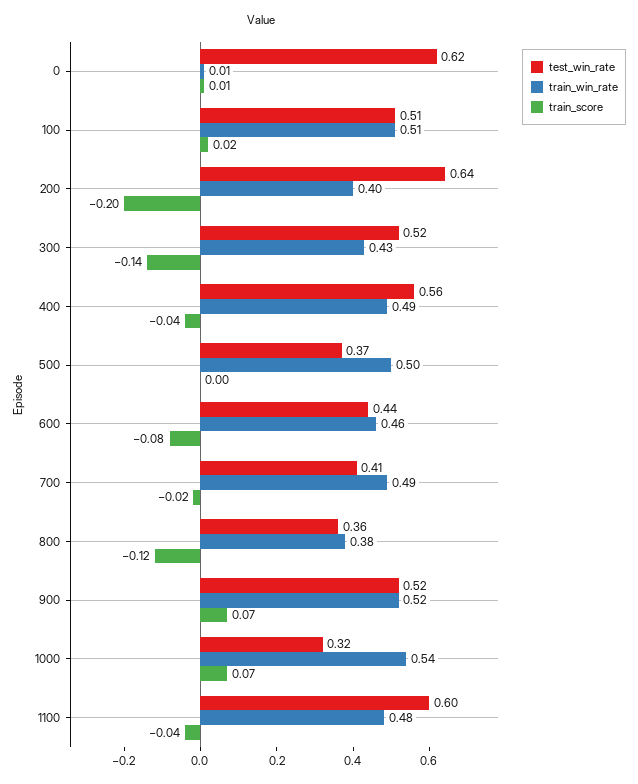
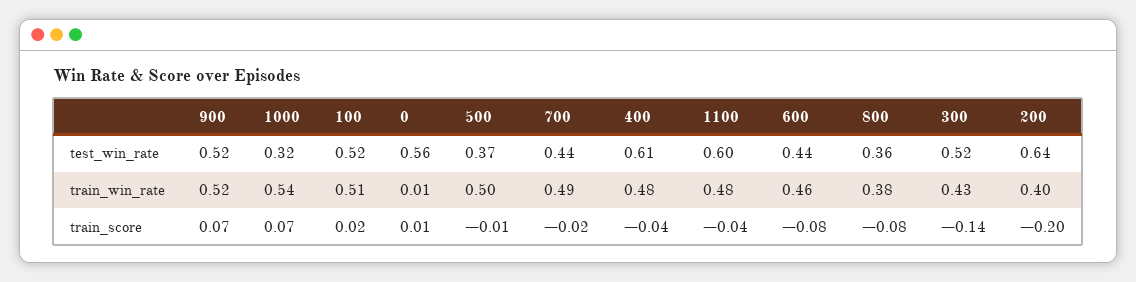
test_win_rate, 0: 0.62 -> 0.56
test_win_rate, 100: 0.51 -> 0.52
test_win_rate, 400: 0.56 -> 0.61
train_win_rate, 400: 0.49 -> 0.48
train_score, 500: 0 -> -0.01
test_win_rate, 700: 0.41 -> 0.44
train_score, 800: -0.12 -> -0.08

